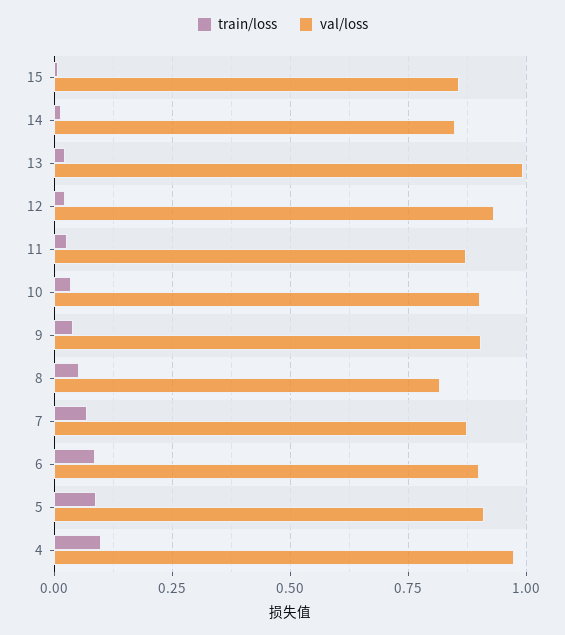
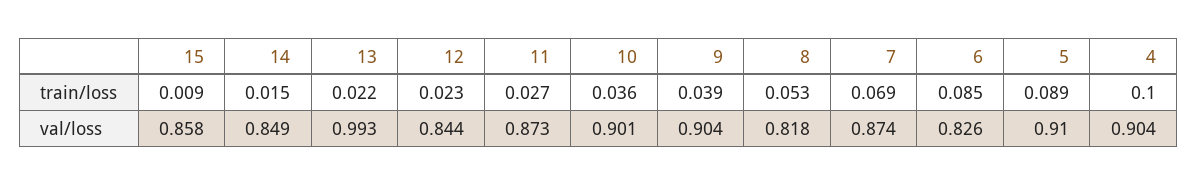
val/loss, 12: 0.925 -> 0.844
val/loss, 6: 0.9 -> 0.826
val/loss, 4: 0.975 -> 0.904

